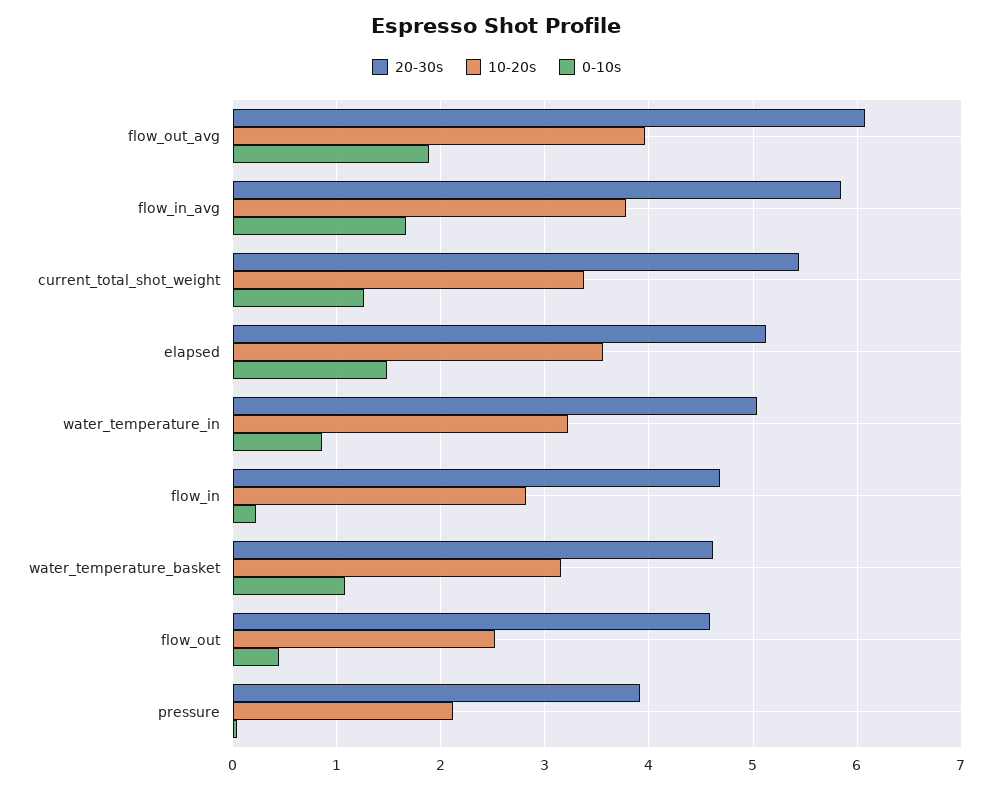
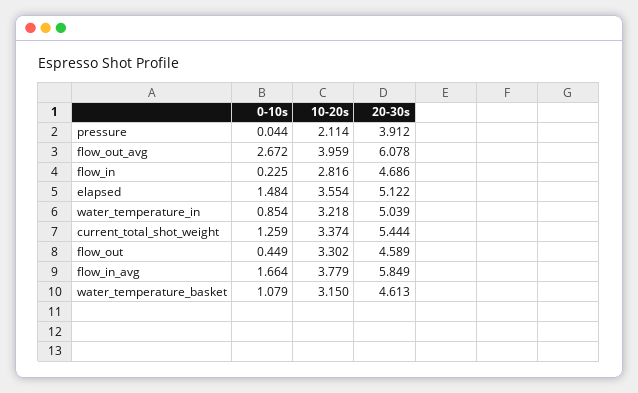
0-10s, flow_out_avg: 1.9 -> 2.672
10-20s, flow_out: 2.5 -> 3.302

